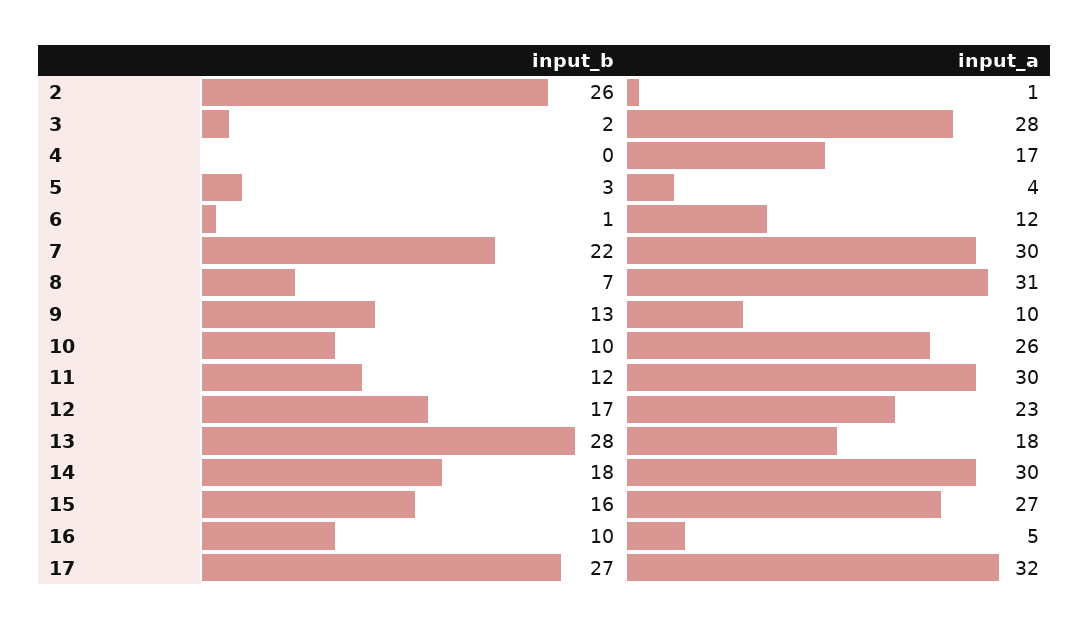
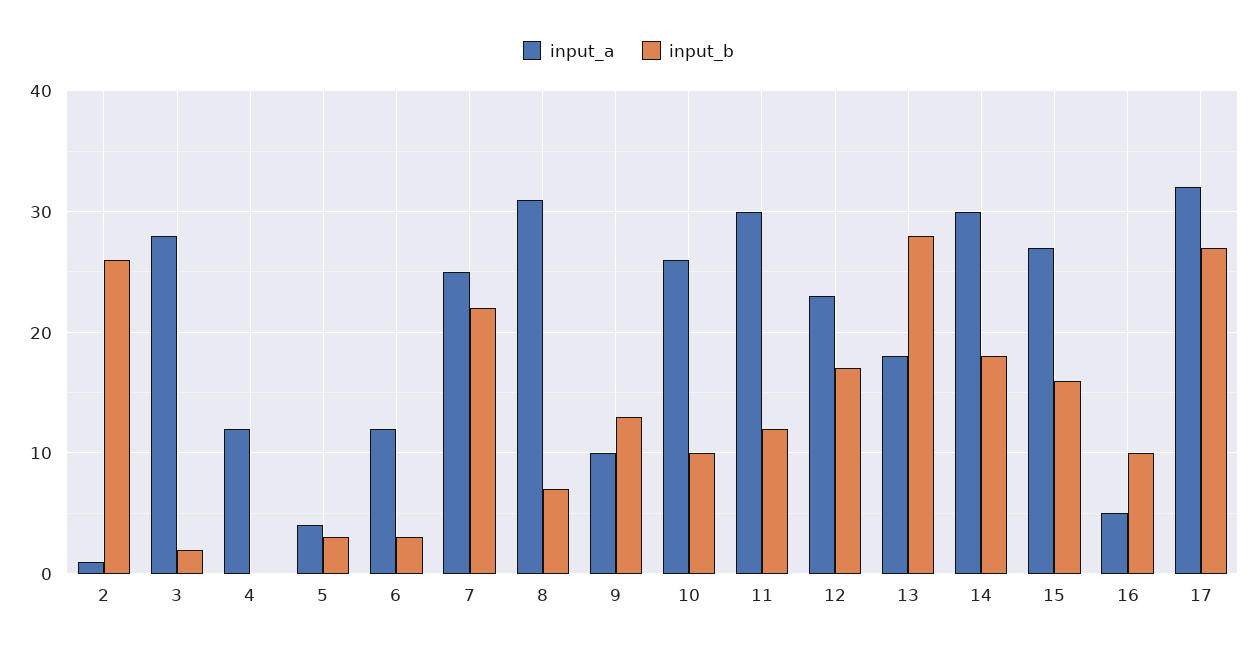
input_a, 4: 17 -> 12
input_b, 6: 1 -> 3
input_a, 7: 30 -> 25

